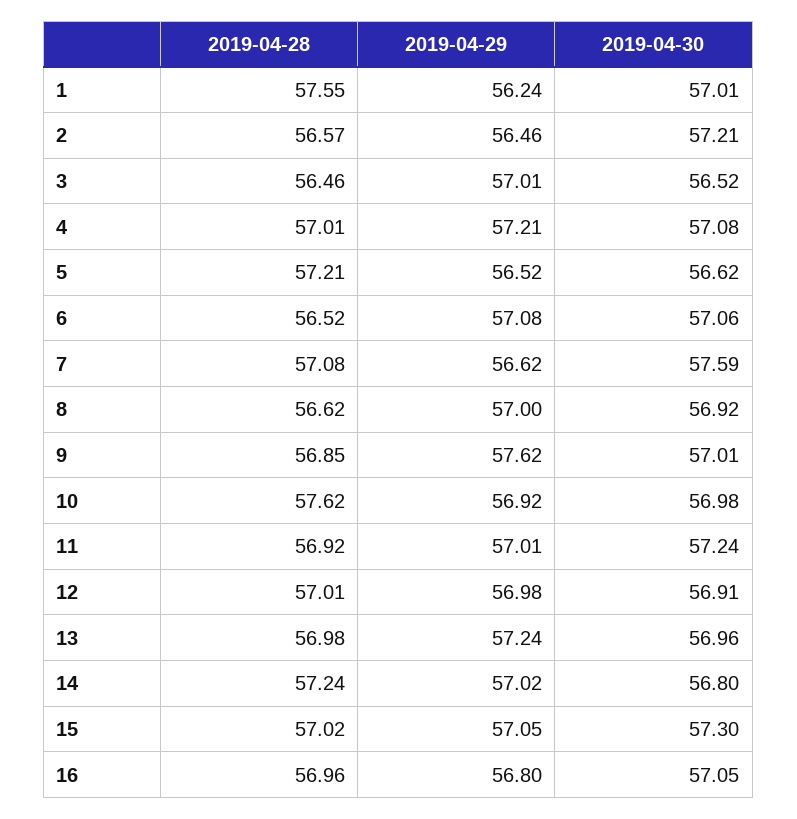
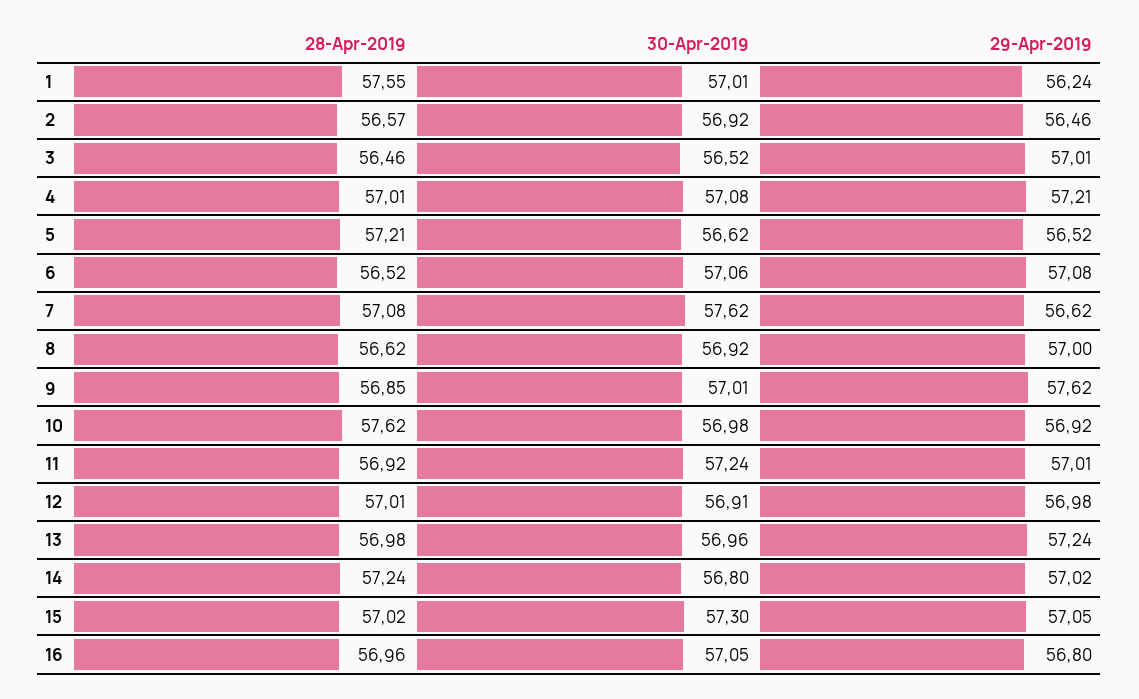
2019-04-30, 2: 57.21 -> 56.92
2019-04-30, 7: 57.59 -> 57.62

